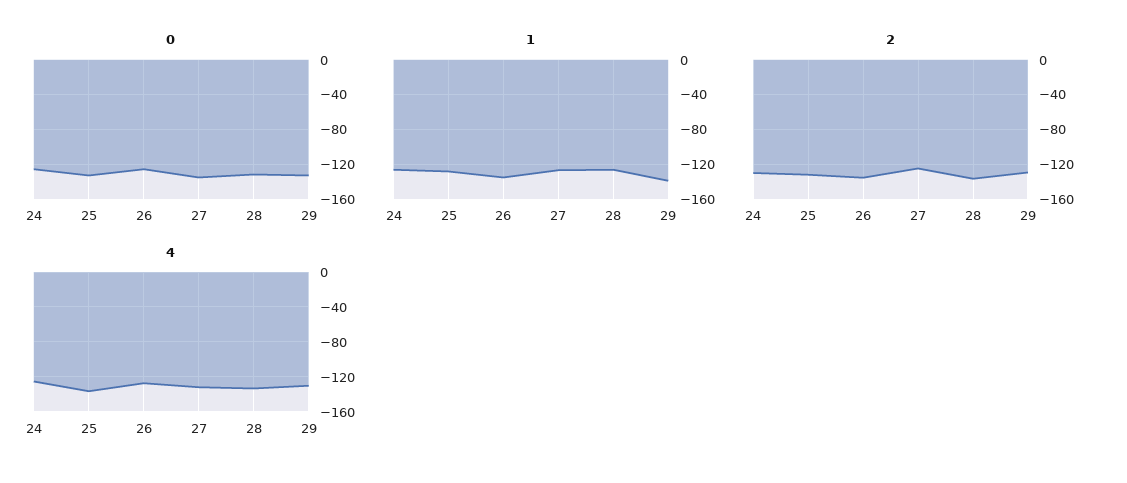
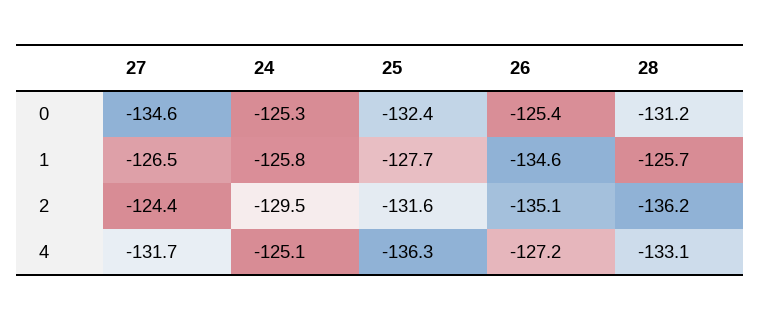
0, 29: -130 -> none
1, 29: -140 -> none
2, 29: -130 -> none
4, 29: -130 -> none

